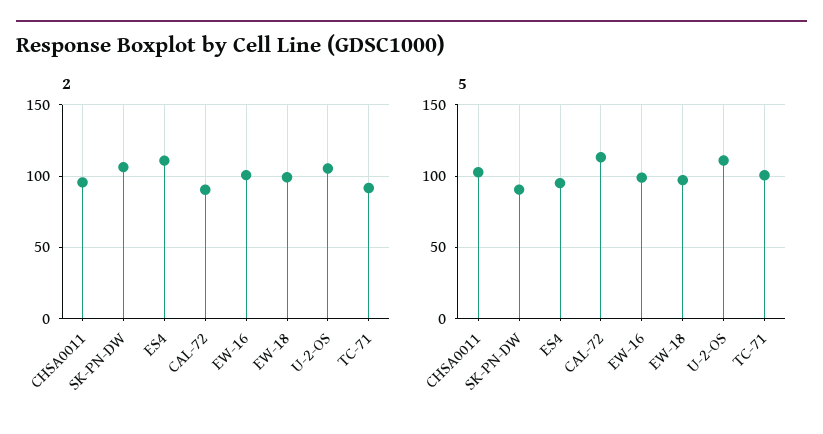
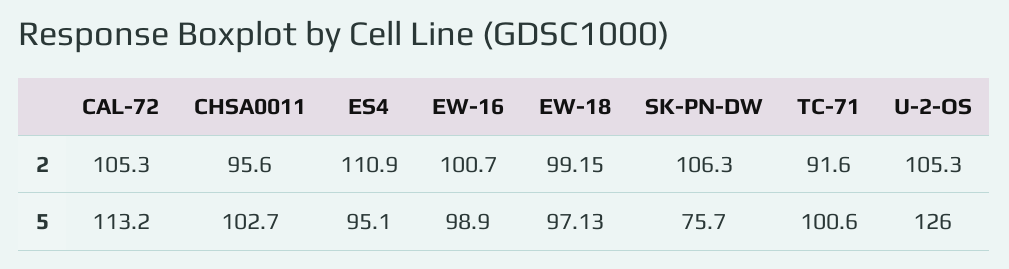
2, CAL-72: 90 -> 105.3
5, SK-PN-DW: 90 -> 75.7
5, U-2-OS: 110 -> 126

